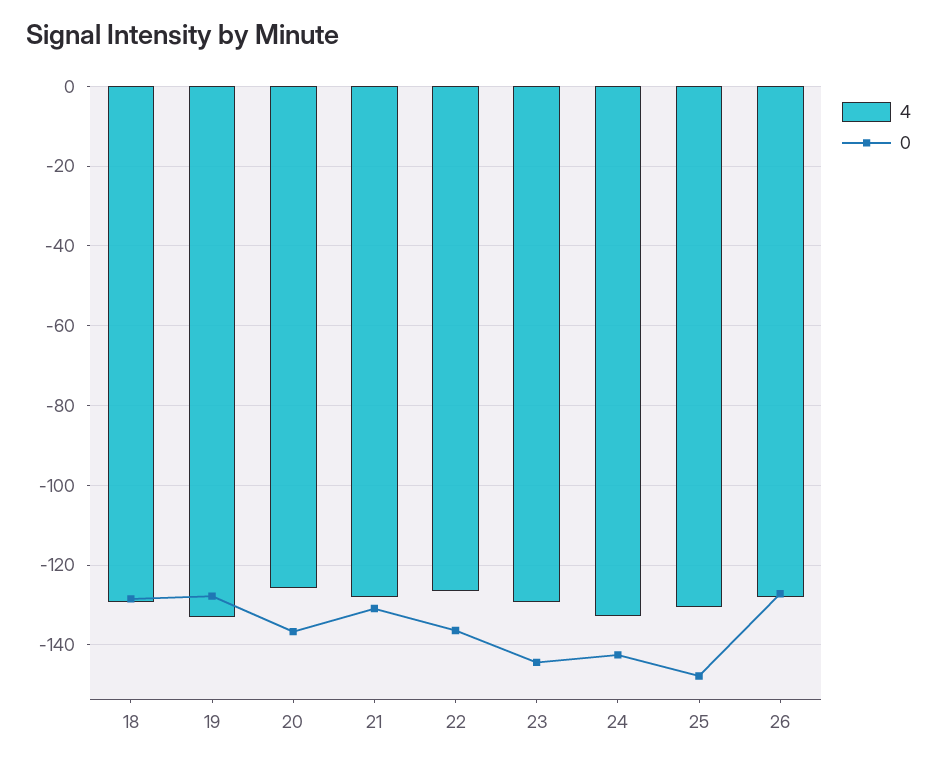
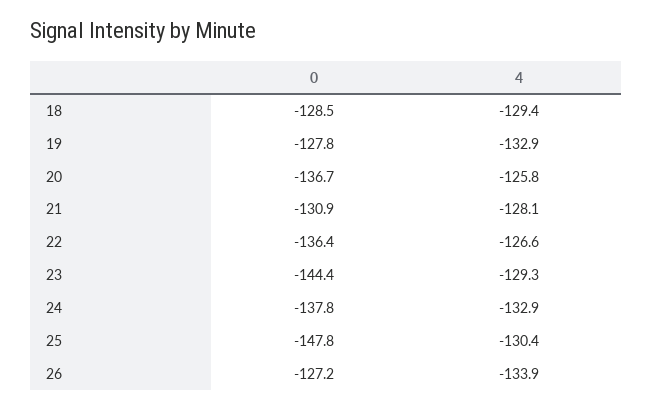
0, 24: -142 -> -137.8
4, 26: -128 -> -133.9

